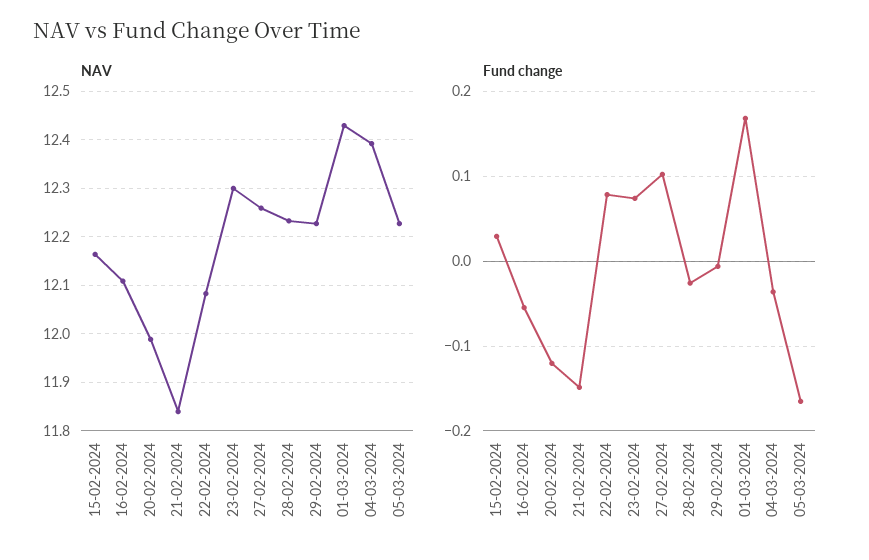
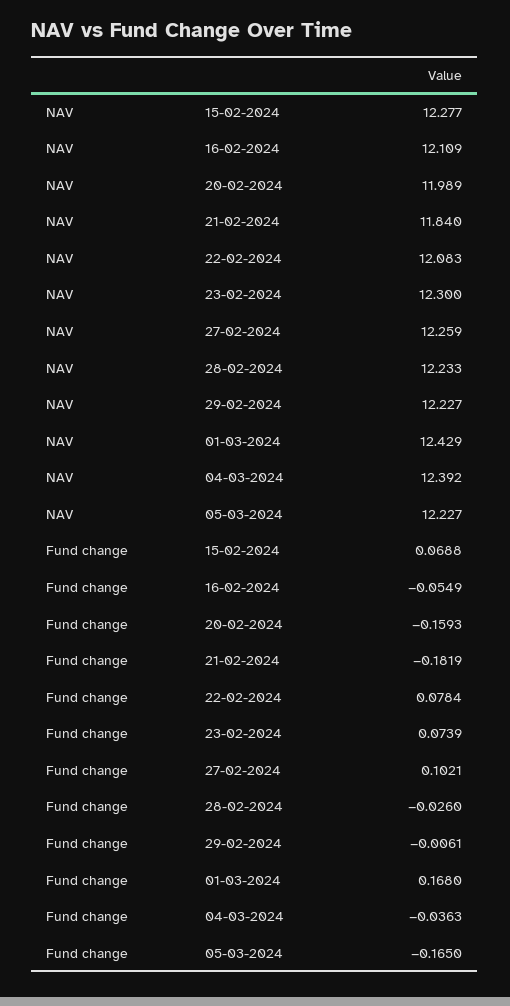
NAV, 15-02-2024: 12.16 -> 12.277
Fund change, 15-02-2024: 0.03 -> 0.0688
Fund change, 20-02-2024: -0.12 -> -0.1593
Fund change, 21-02-2024: -0.15 -> -0.1819

